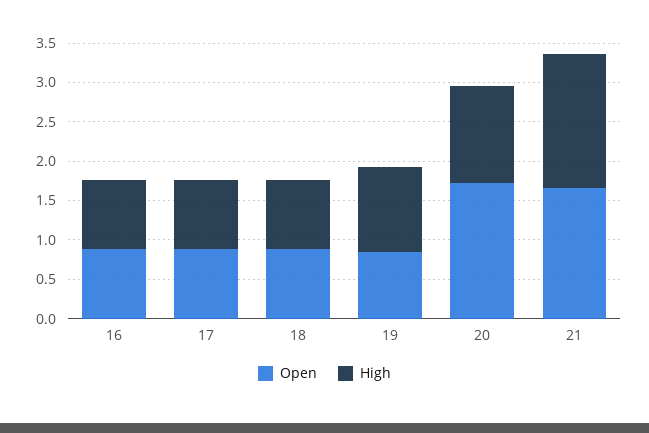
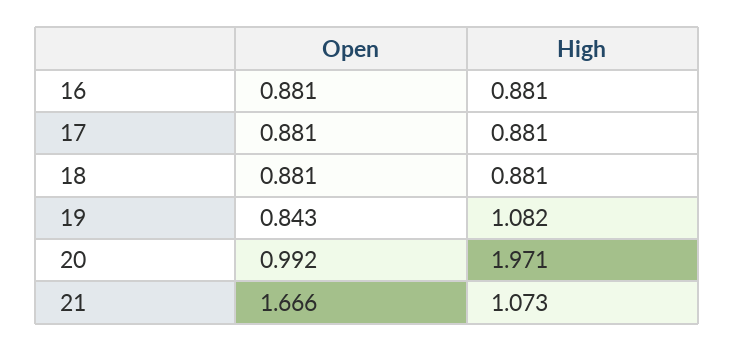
Open, 20: 1.75 -> 0.992
High, 20: 1.25 -> 1.971
High, 21: 1.75 -> 1.073

